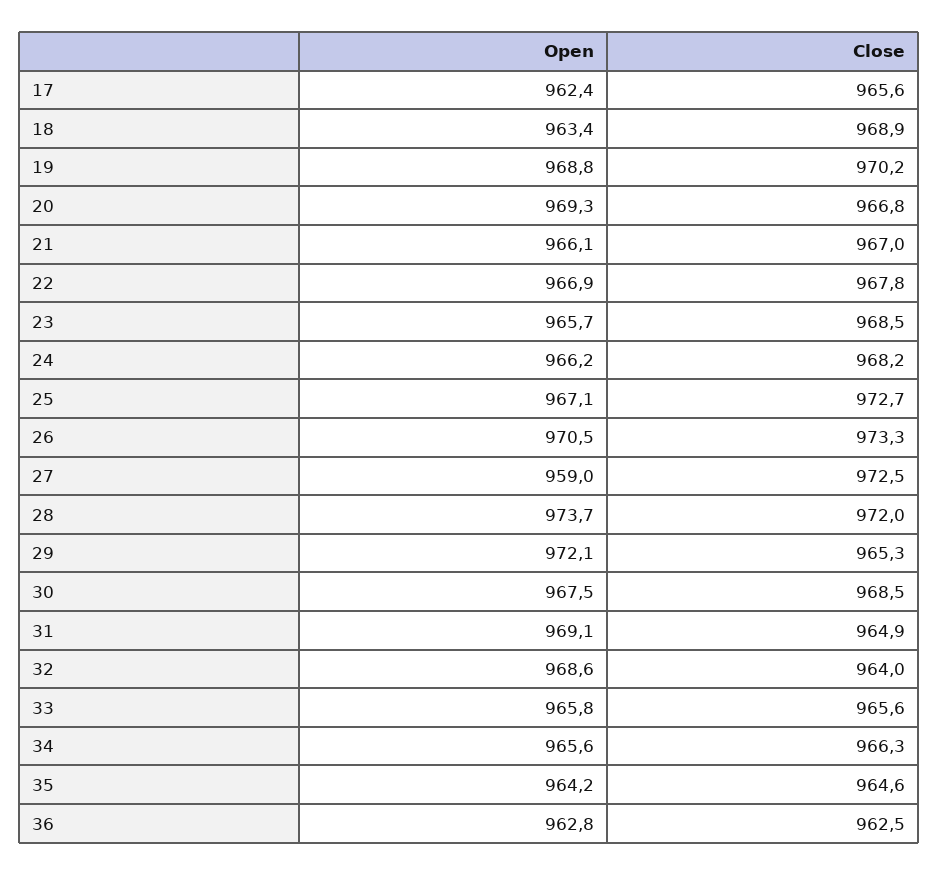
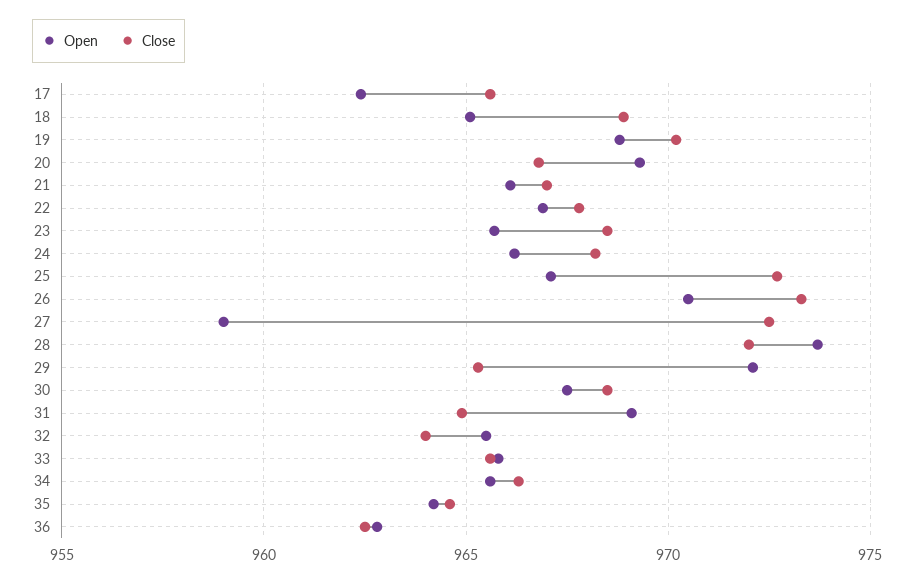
Open, 18: 963.4 -> 965
Open, 32: 968.6 -> 965.5

